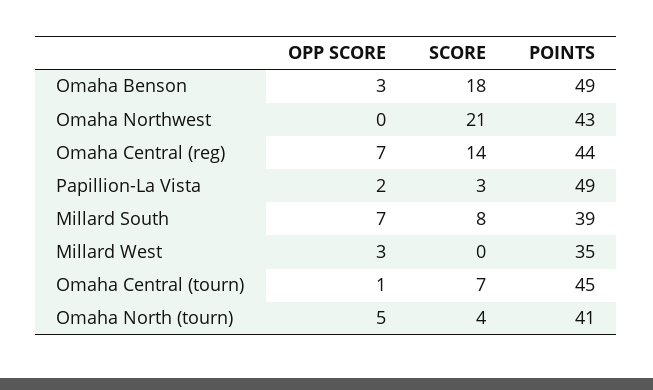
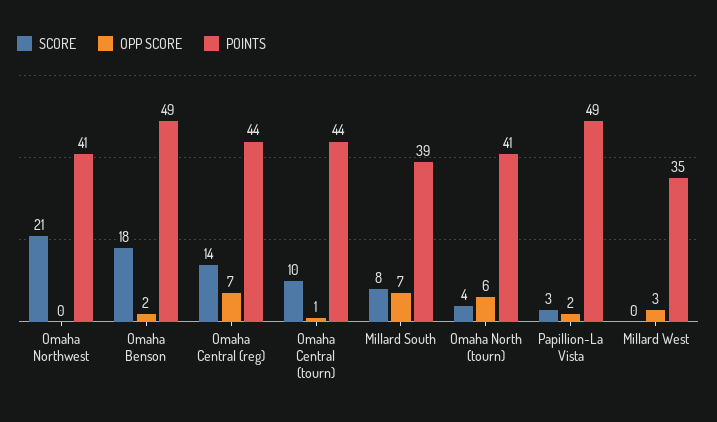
OPP SCORE, Omaha Benson: 3 -> 2
POINTS, Omaha Northwest: 43 -> 41
SCORE, Omaha Central (tourn): 7 -> 10
POINTS, Omaha Central (tourn): 45 -> 44
OPP SCORE, Omaha North (tourn): 5 -> 6

